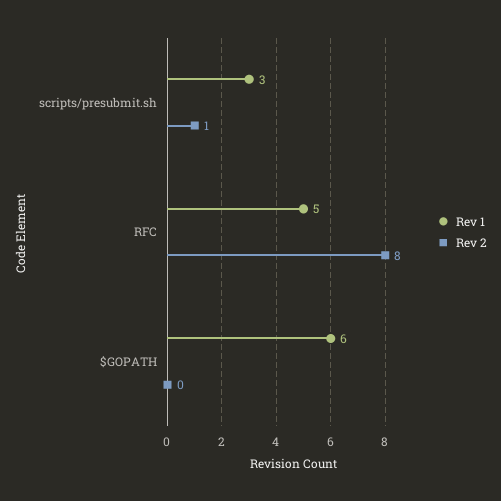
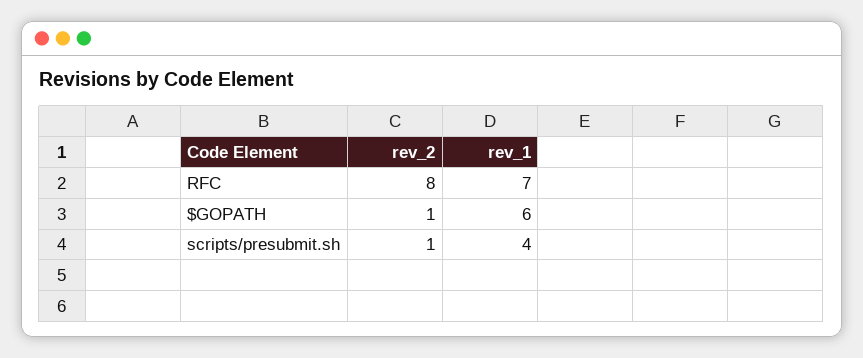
Rev 1, scripts/presubmit.sh: 3 -> 4
Rev 1, RFC: 5 -> 7
Rev 2, $GOPATH: 0 -> 1

